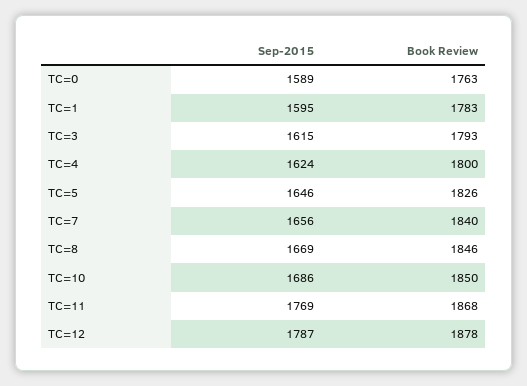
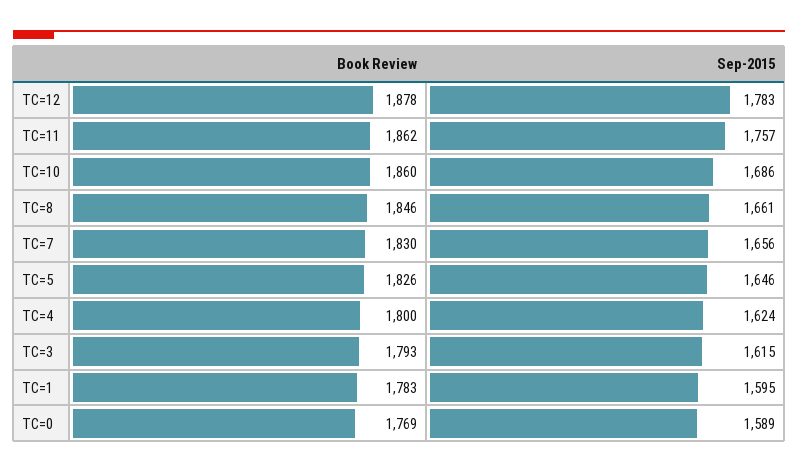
Book Review, TC=0: 1763 -> 1769
Book Review, TC=7: 1840 -> 1830
Sep-2015, TC=8: 1669 -> 1661
Book Review, TC=10: 1850 -> 1860
Sep-2015, TC=11: 1769 -> 1757
Book Review, TC=11: 1868 -> 1862
Sep-2015, TC=12: 1787 -> 1783

